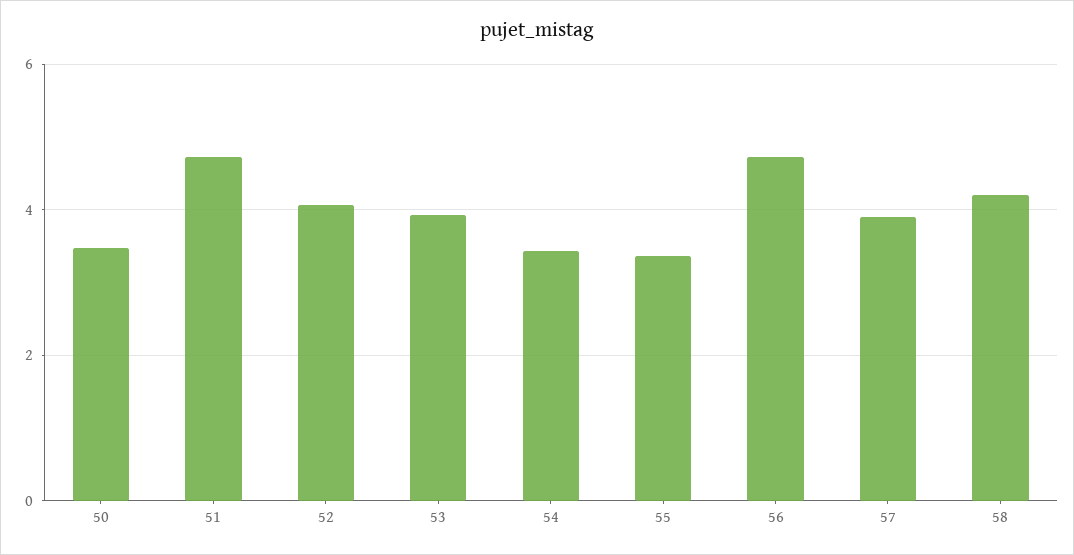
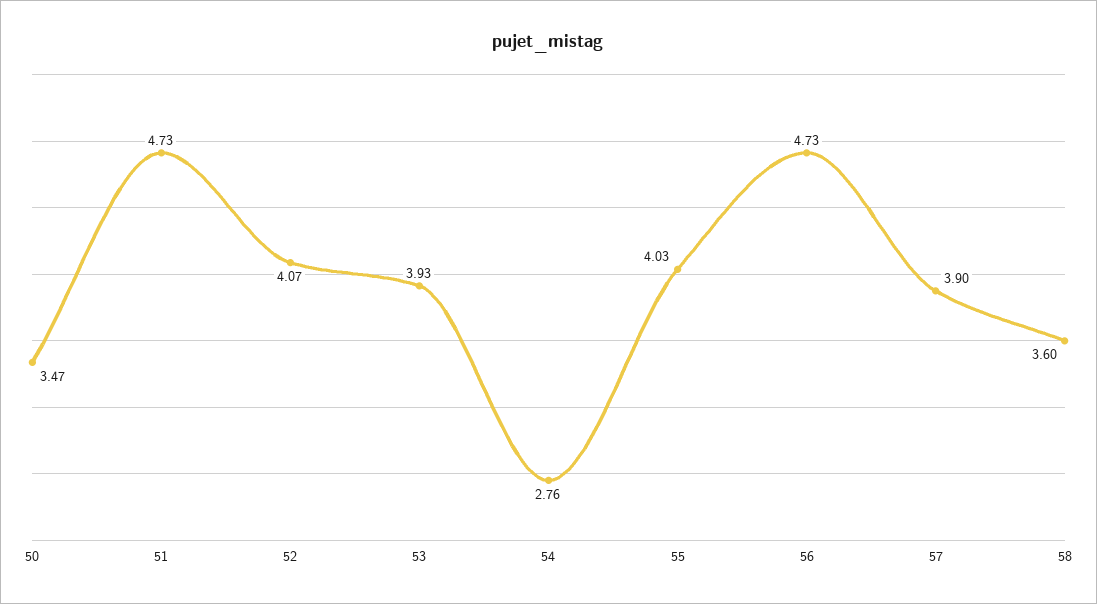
54: 3.4 -> 2.76
55: 3.4 -> 4.03
58: 4.2 -> 3.6

